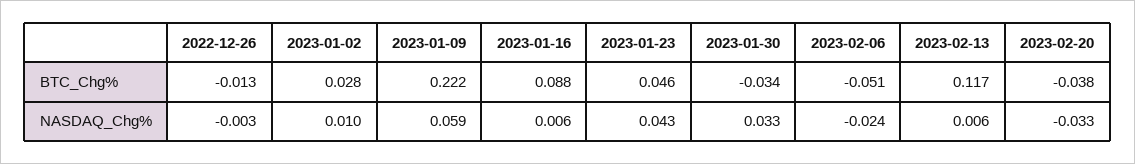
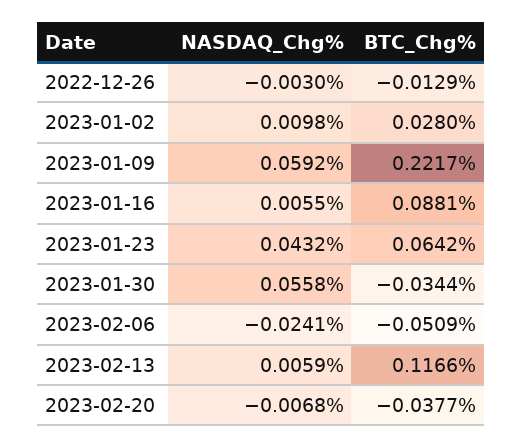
2023-01-23, BTC_Chg%: 0.046 -> 0.0642
2023-01-30, NASDAQ_Chg%: 0.033 -> 0.0558
2023-02-20, NASDAQ_Chg%: -0.033 -> -0.0068

